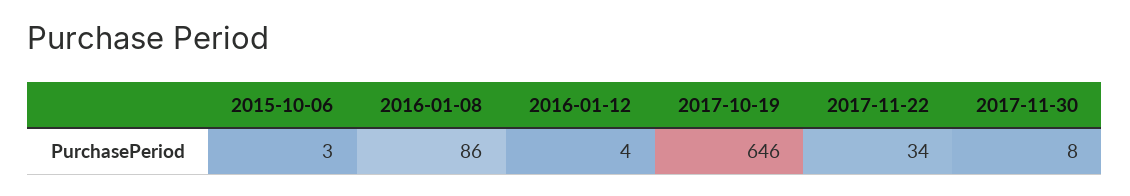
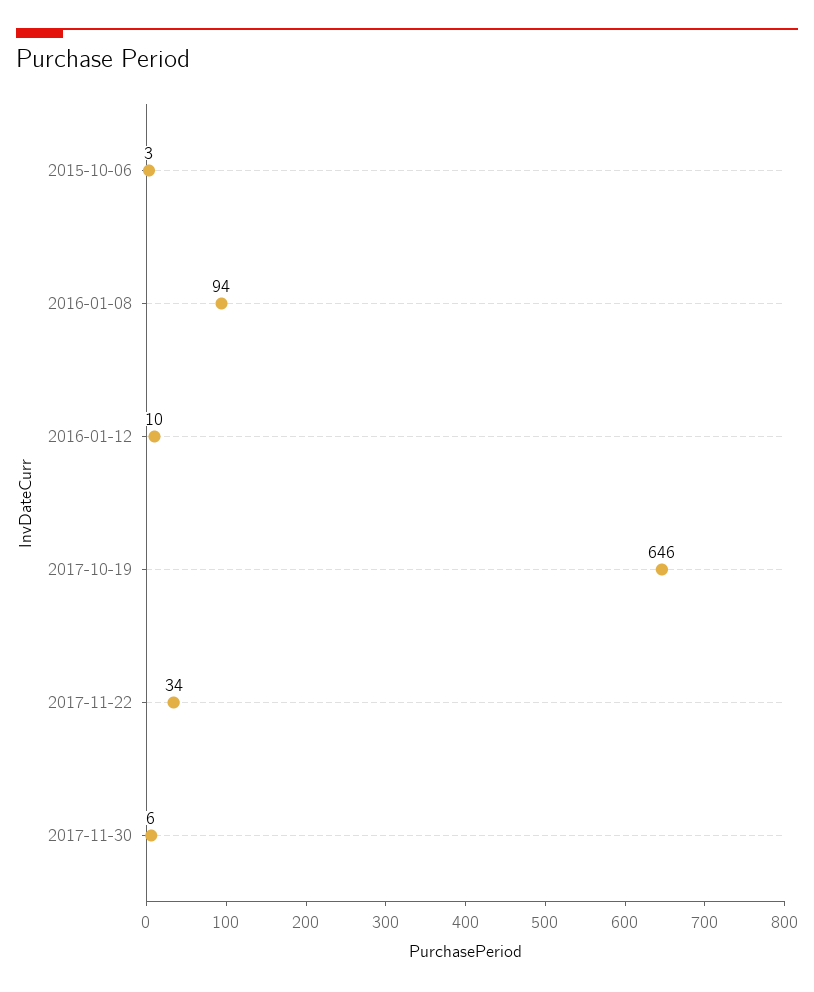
2016-01-08: 86 -> 94
2016-01-12: 4 -> 10
2017-11-30: 8 -> 6

